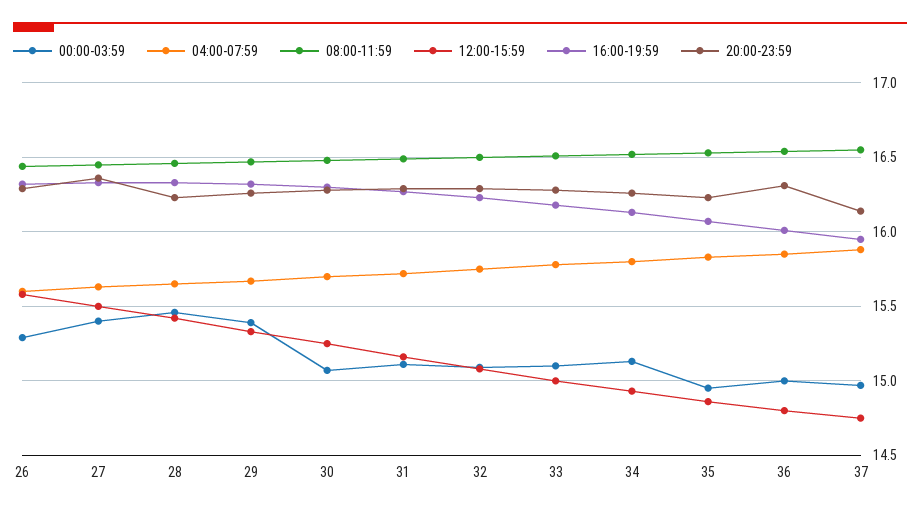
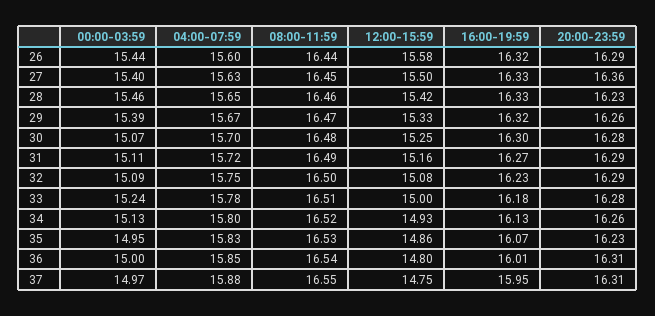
00:00-03:59, 26: 15.3 -> 15.44
00:00-03:59, 33: 15.1 -> 15.24
20:00-23:59, 37: 16.15 -> 16.31

